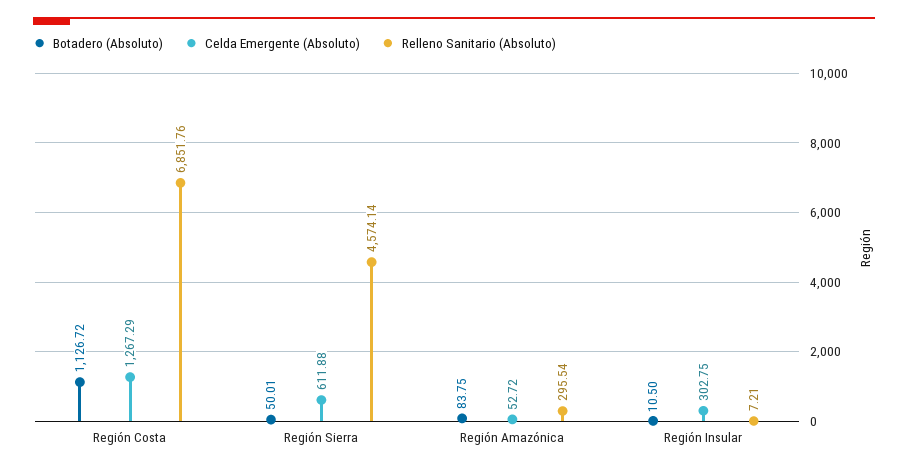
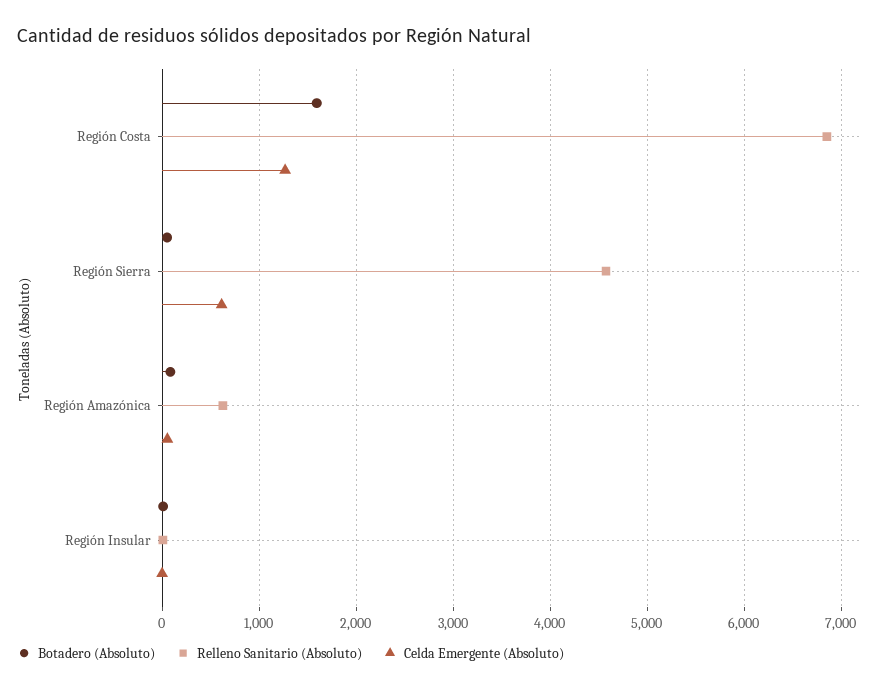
Botadero (Absoluto), Región Costa: 1126.72 -> 1600
Relleno Sanitario (Absoluto), Región Amazónica: 295.54 -> 600
Celda Emergente (Absoluto), Región Insular: 302.75 -> 0

